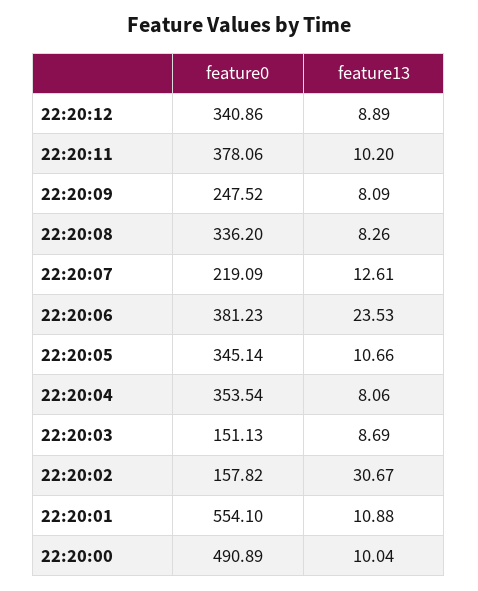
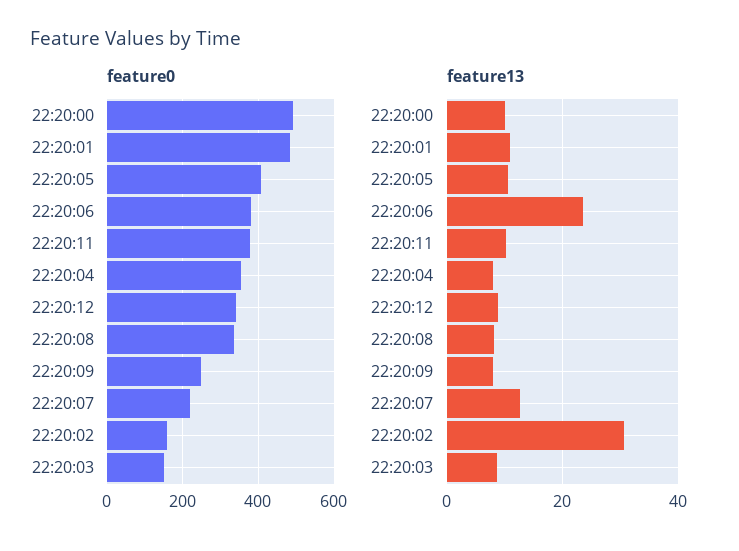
feature0, 22:20:05: 345.14 -> 400
feature0, 22:20:01: 554.1 -> 480

